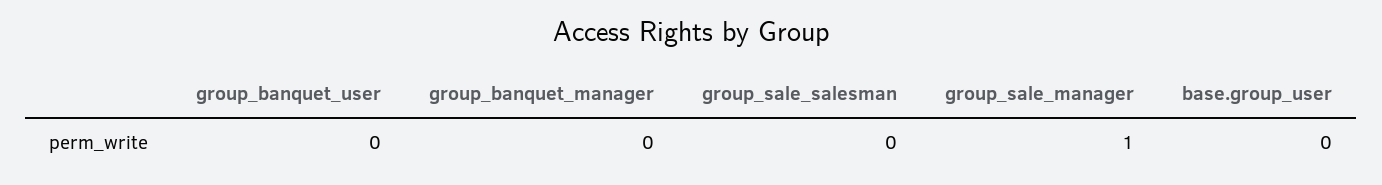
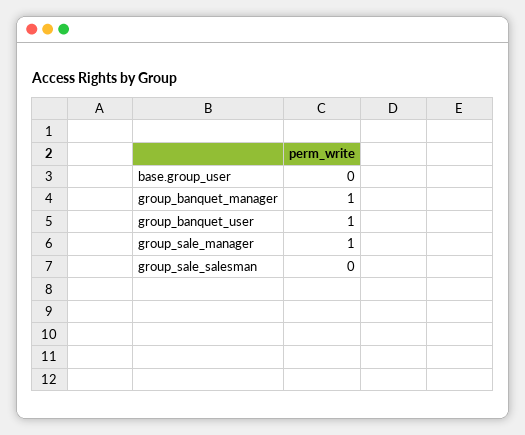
group_banquet_user: 0 -> 1
group_banquet_manager: 0 -> 1

